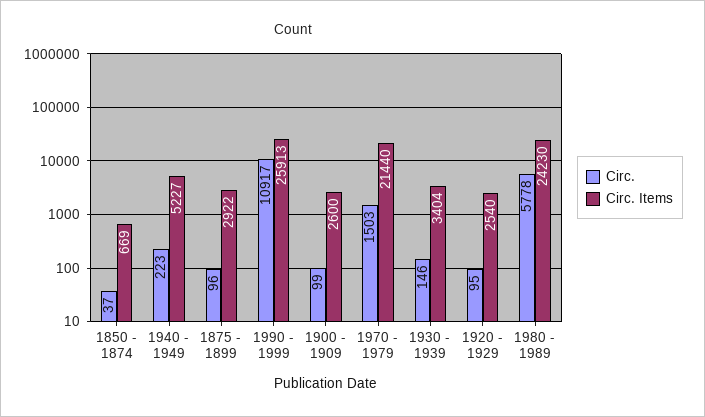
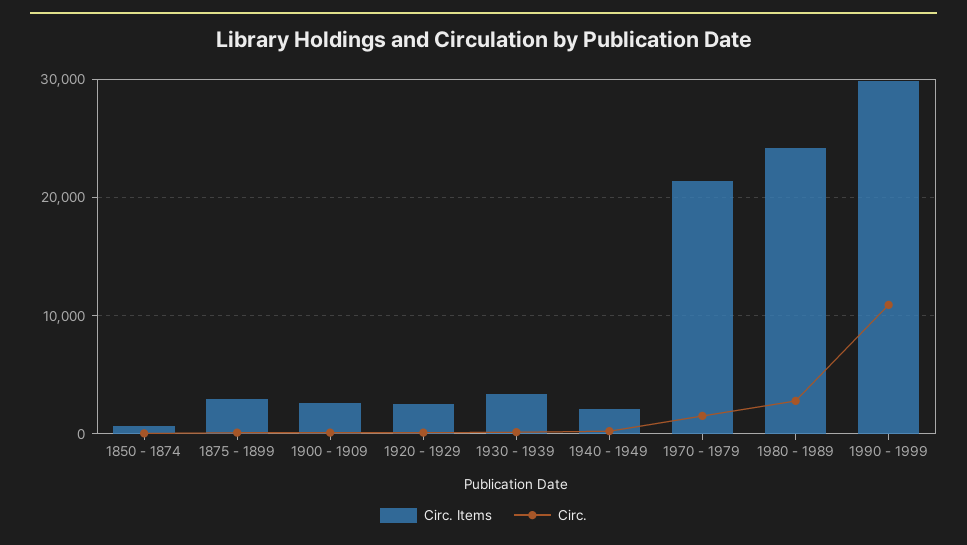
Circ. Items, 1940 - 1949: 5227 -> 2000
Circ. Items, 1990 - 1999: 25913 -> 30000
Circ., 1980 - 1989: 5778 -> 3000

